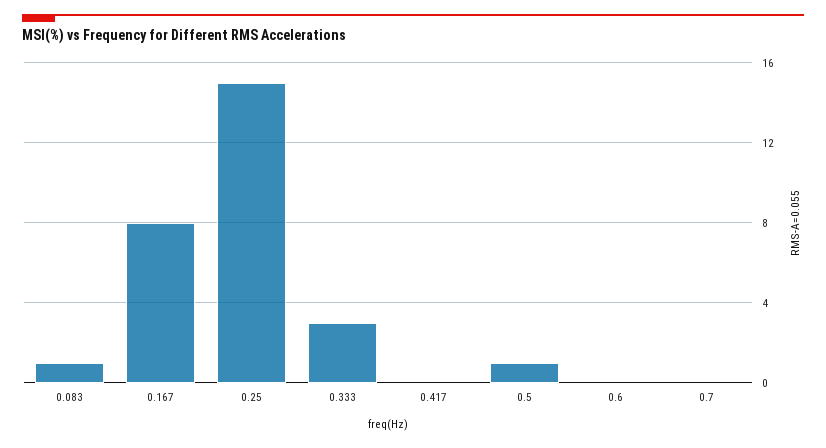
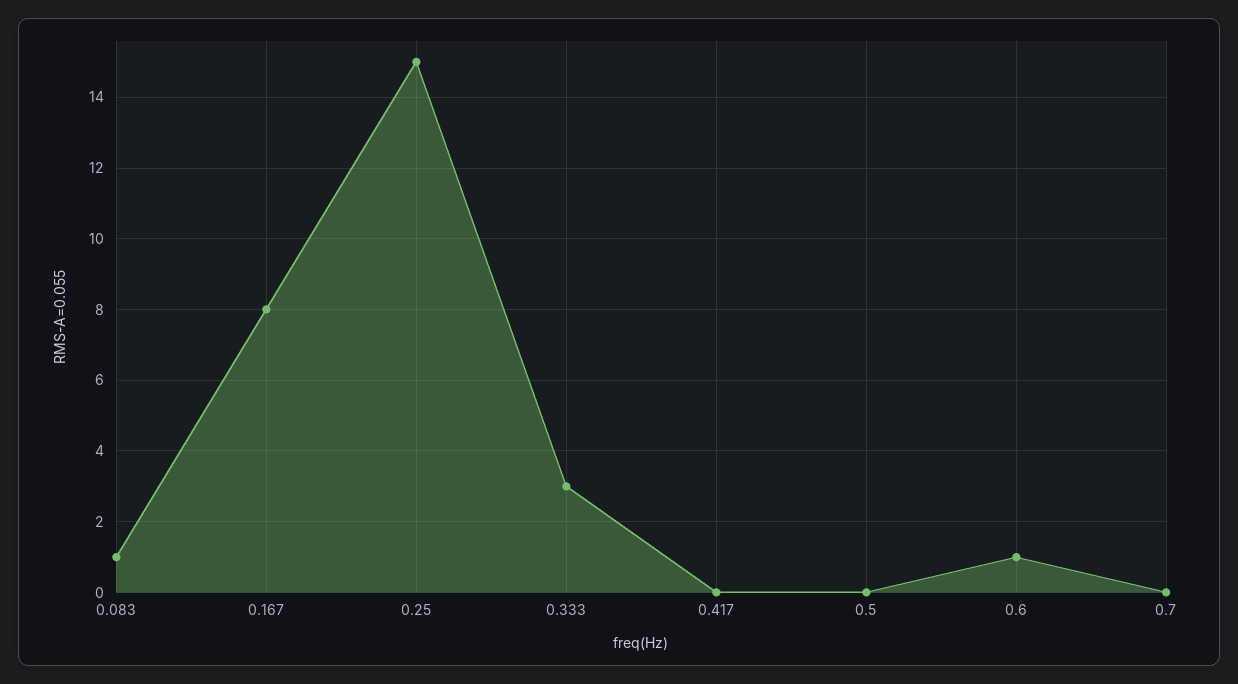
0.5: 1 -> 0
0.6: 0 -> 1

